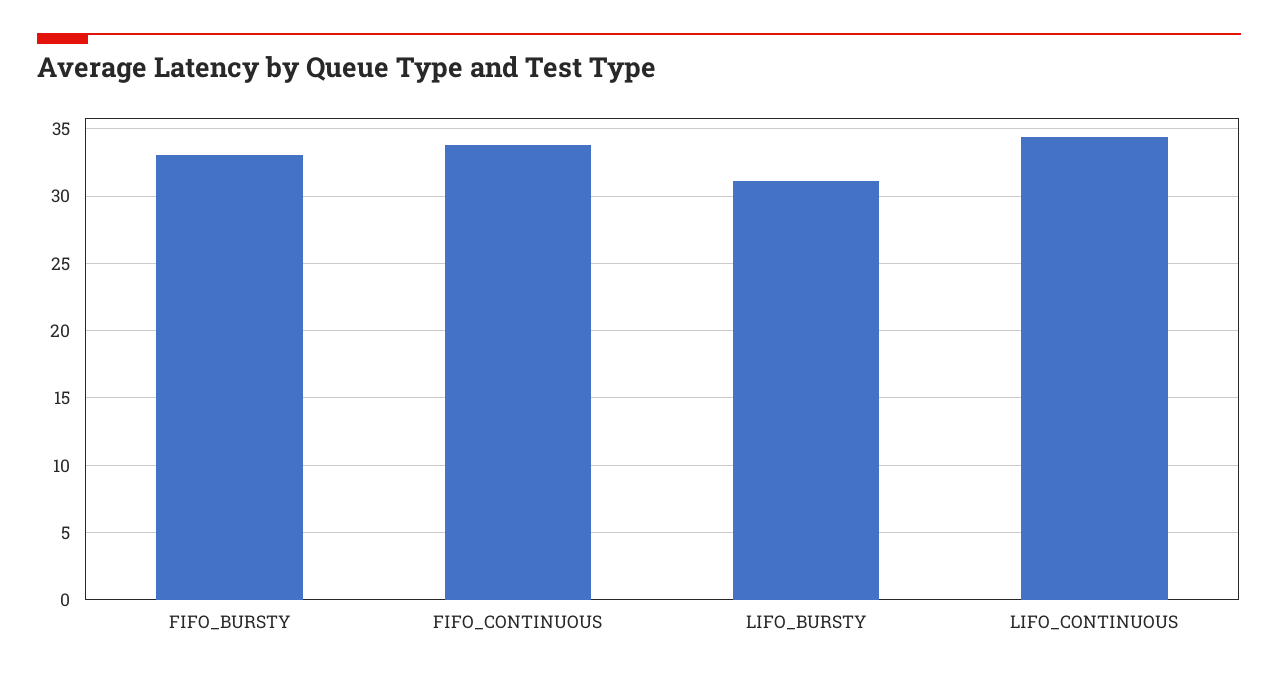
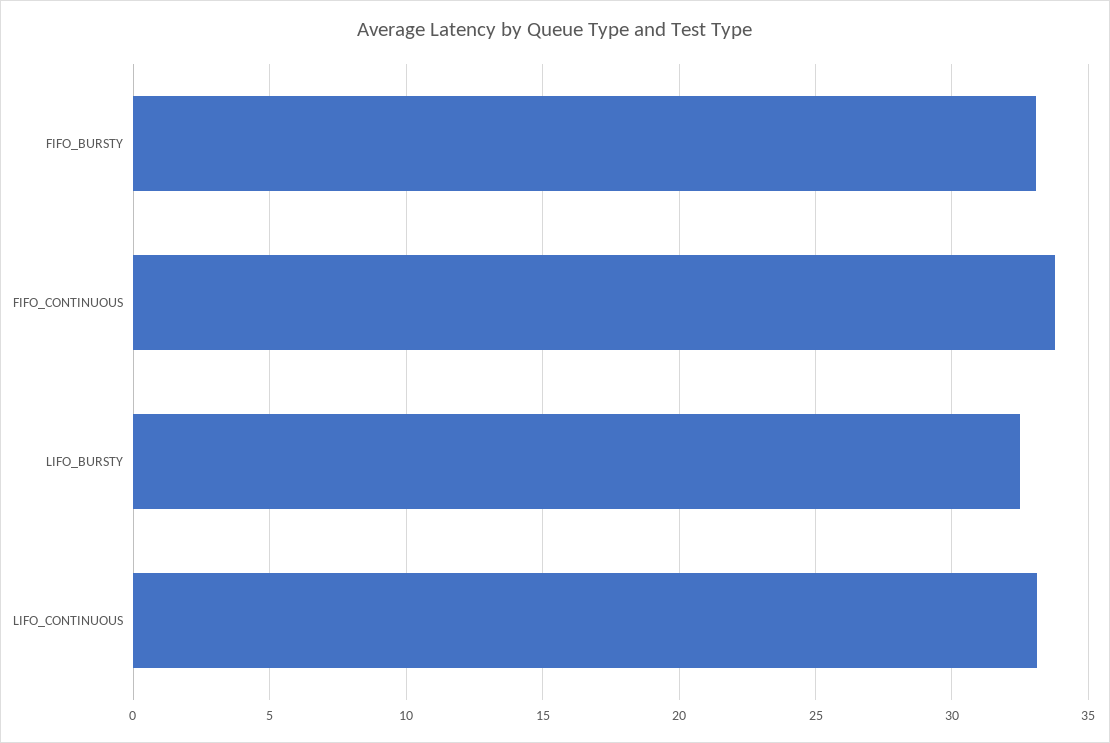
LIFO_BURSTY: 31 -> 32.5
LIFO_CONTINUOUS: 34.5 -> 33

